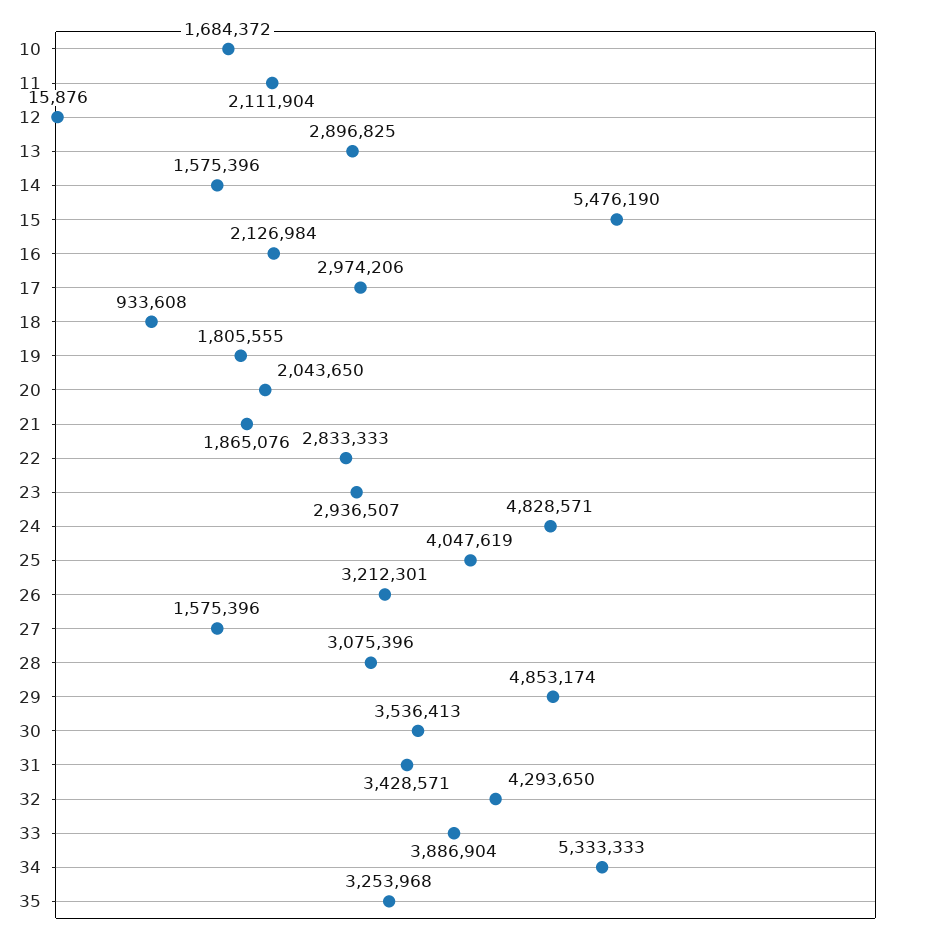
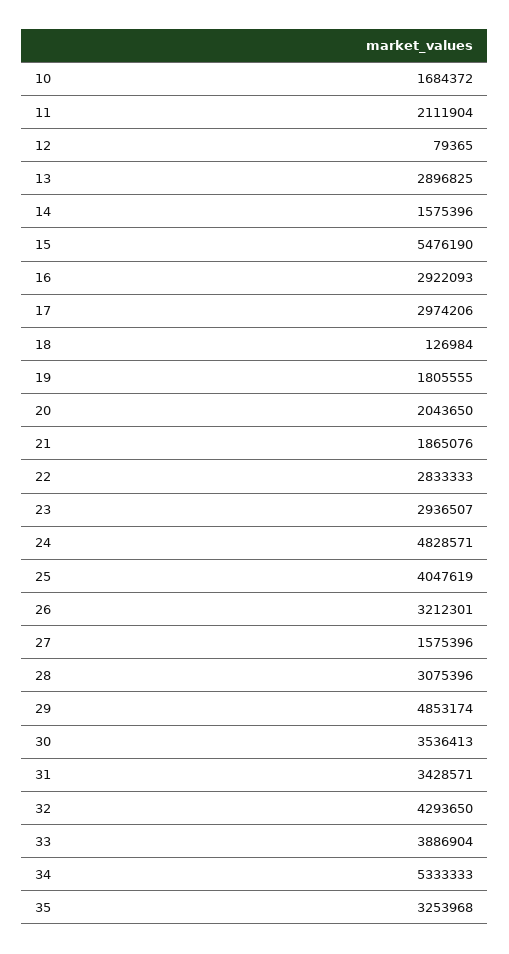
12: 15876 -> 79365
16: 2126984 -> 2922093
18: 933608 -> 126984

